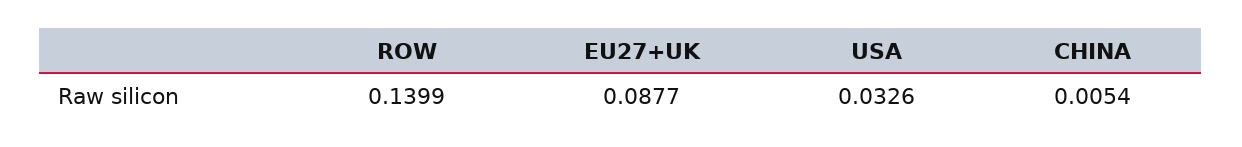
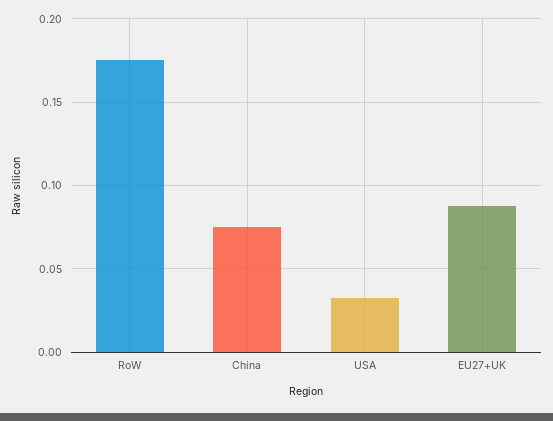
ROW: 0.1399 -> 0.175
CHINA: 0.0054 -> 0.075

